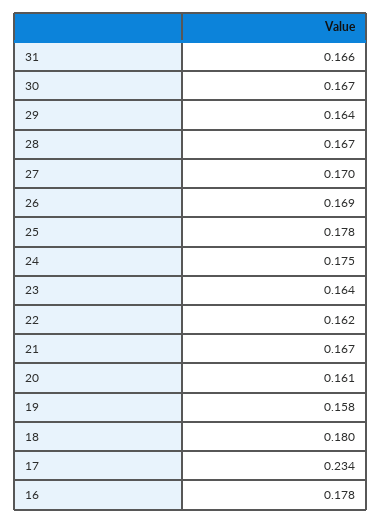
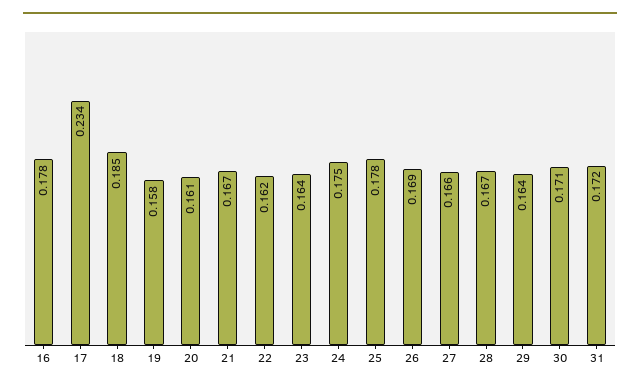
31: 0.166 -> 0.172
30: 0.167 -> 0.171
27: 0.17 -> 0.166
18: 0.18 -> 0.185

